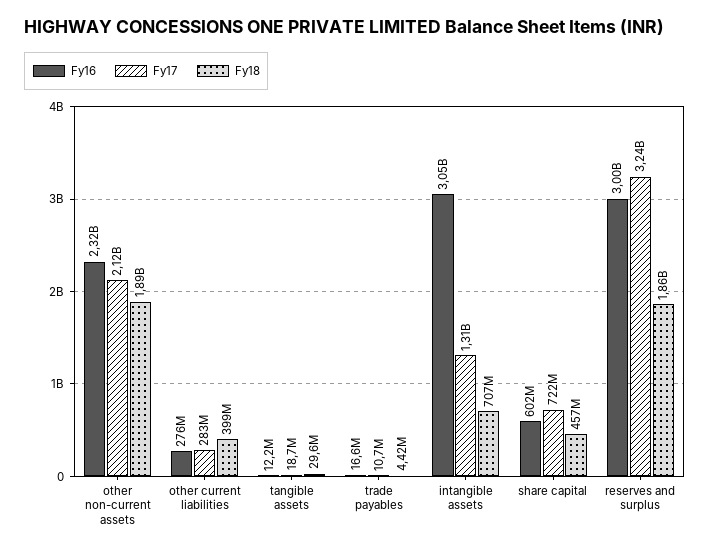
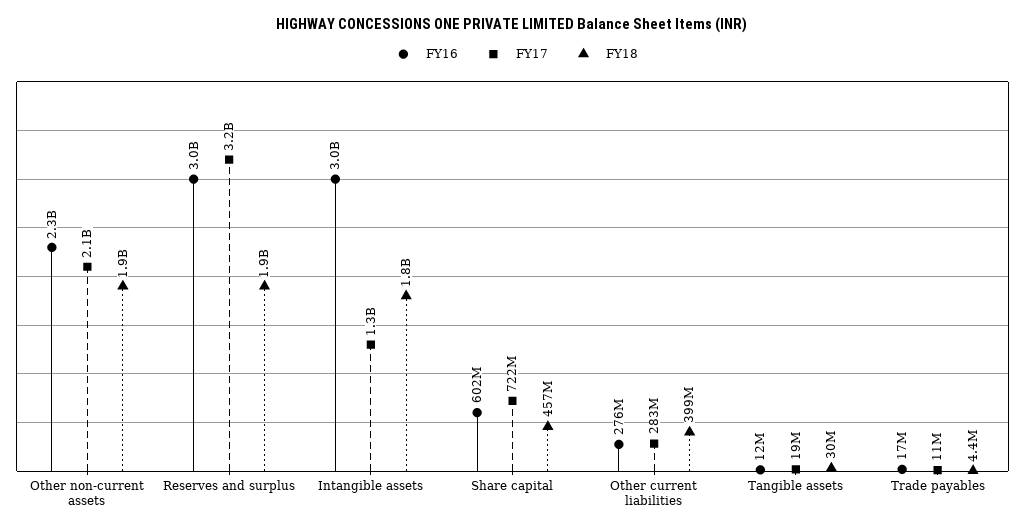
Fy18, intangible assets: 707000000 -> 1800000000

